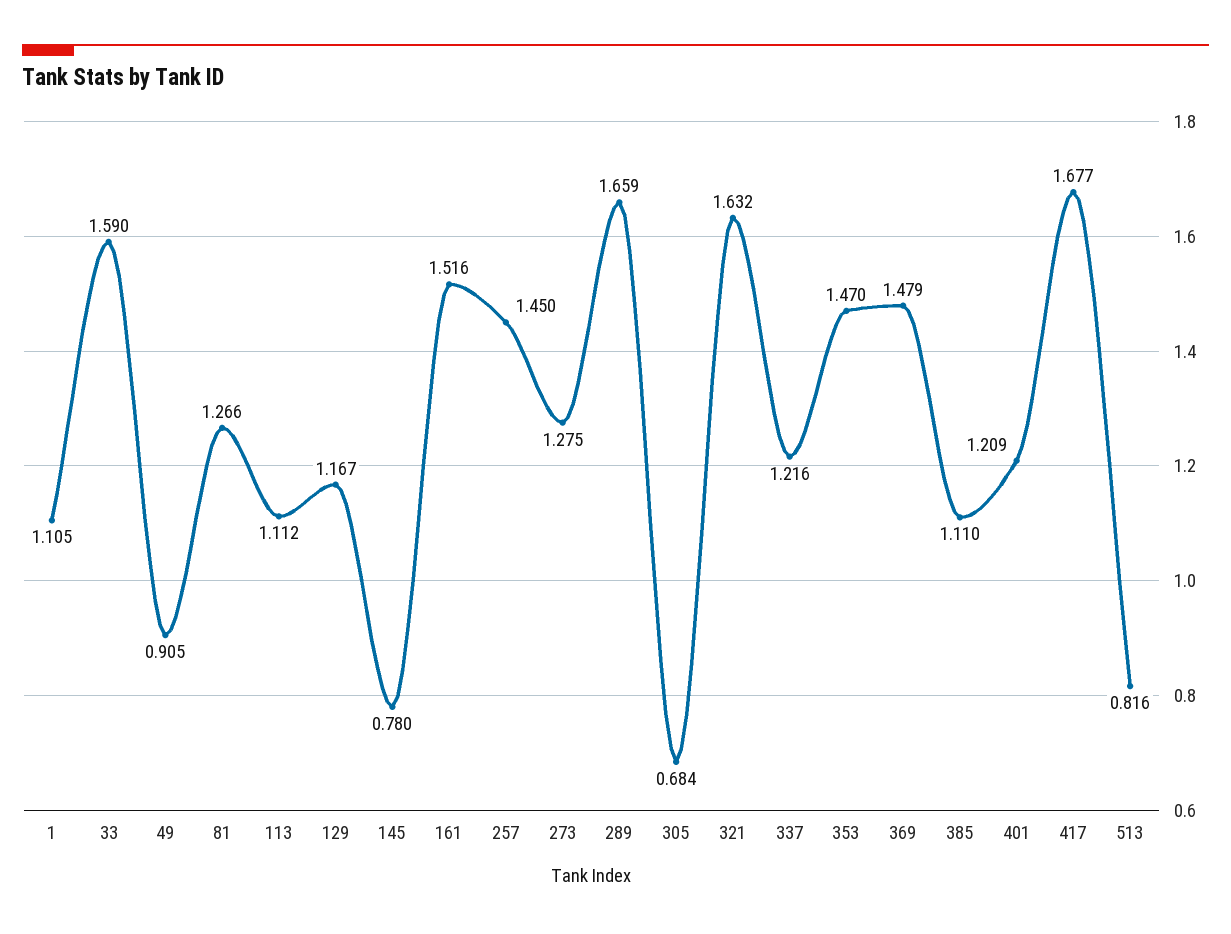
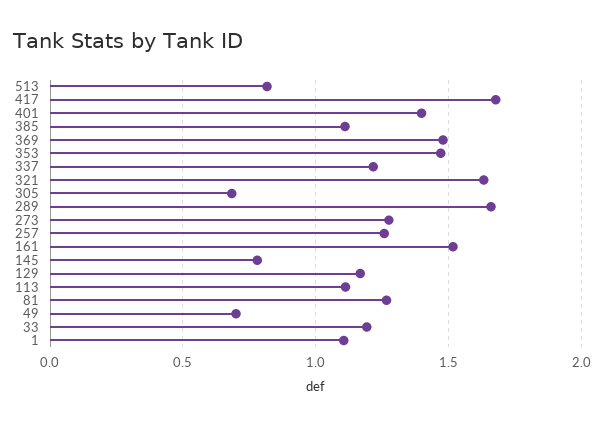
33: 1.59 -> 1.2
49: 0.905 -> 0.7
257: 1.45 -> 1.25
401: 1.209 -> 1.4

